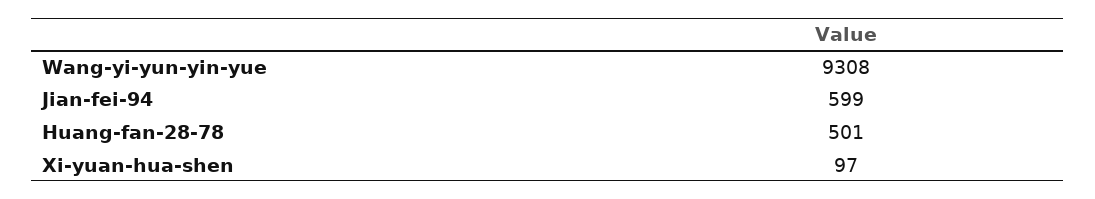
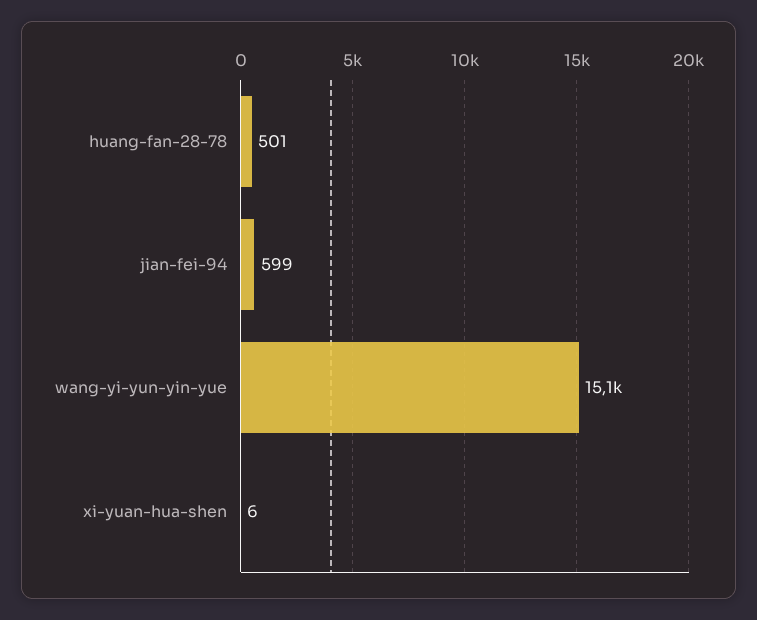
Wang-yi-yun-yin-yue: 9308 -> 15100
Xi-yuan-hua-shen: 97 -> 6

